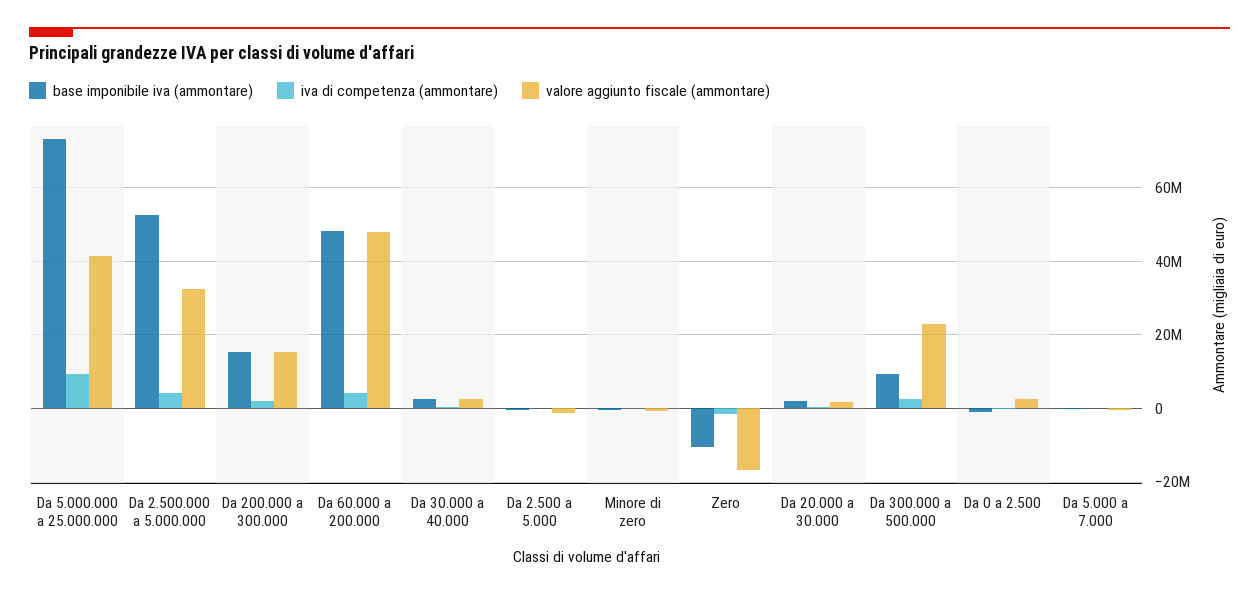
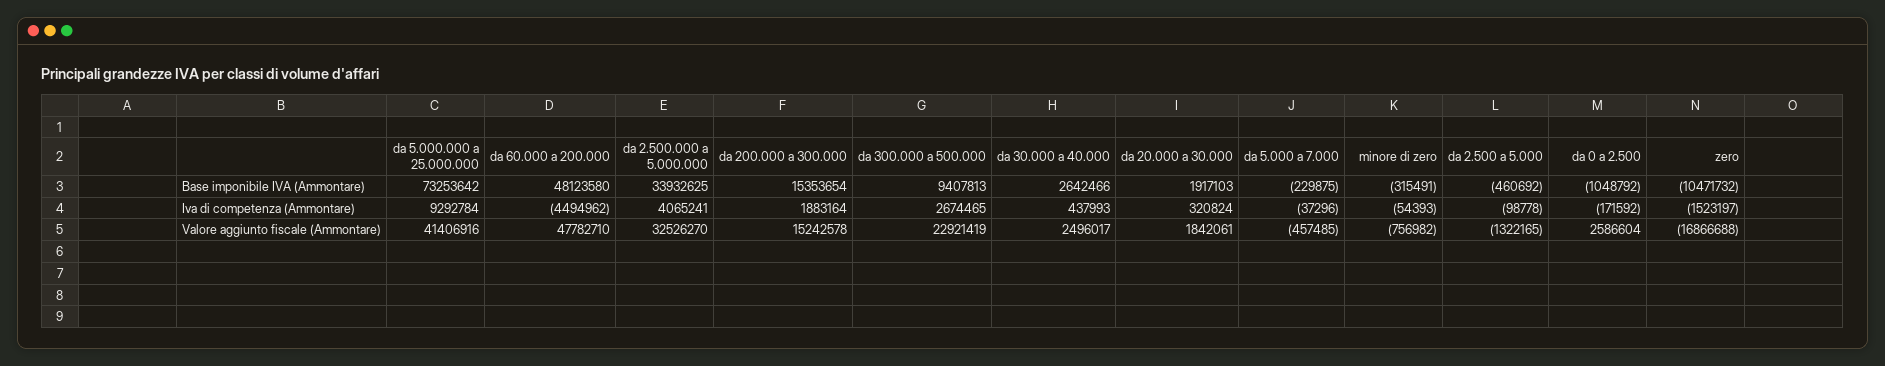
base imponibile iva (ammontare), Da 2.500.000 a 5.000.000: 52000000 -> 33932625
iva di competenza (ammontare), Da 60.000 a 200.000: 4000000 -> -4494962

